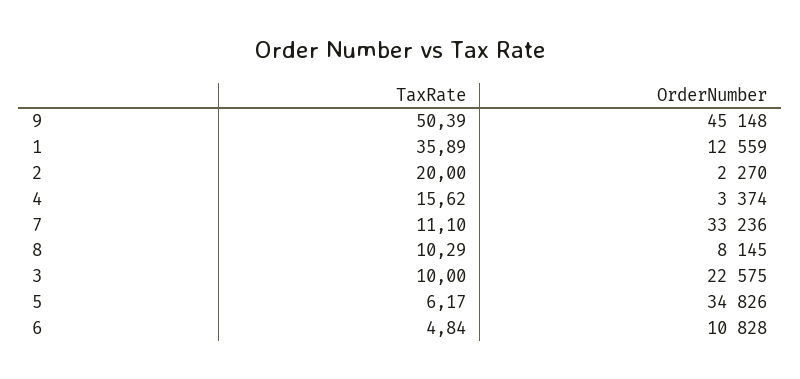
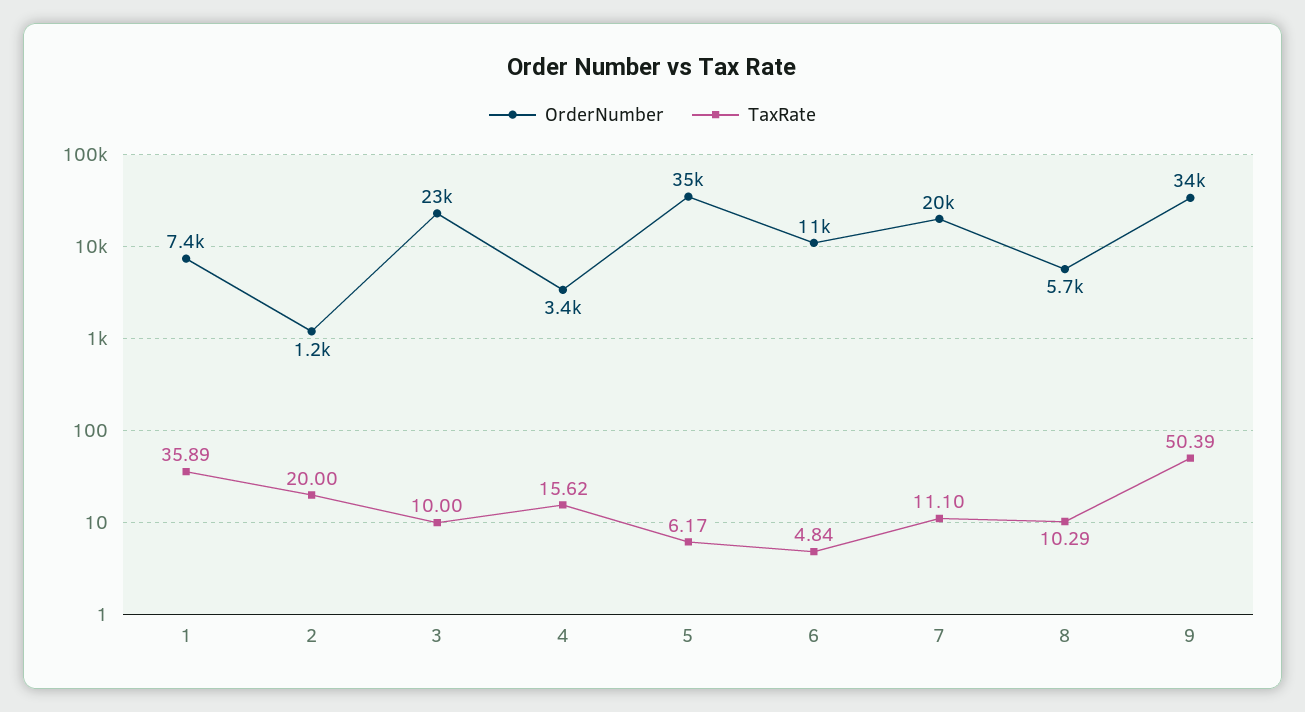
OrderNumber, 9: 45148 -> 34000
OrderNumber, 1: 12559 -> 7400
OrderNumber, 2: 2270 -> 1200
OrderNumber, 7: 33236 -> 20000
OrderNumber, 8: 8145 -> 5700

